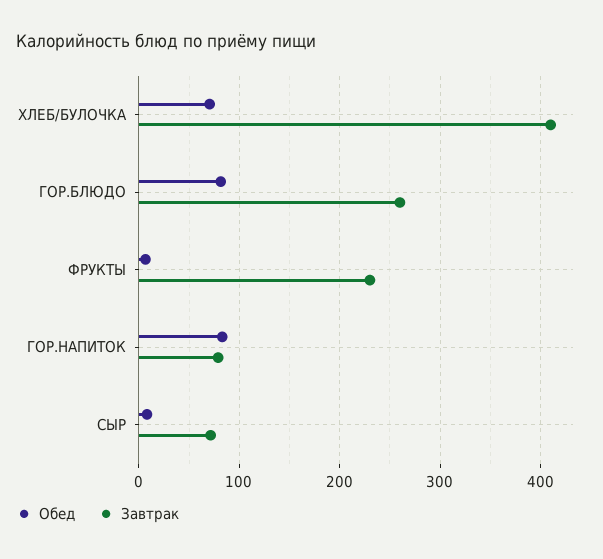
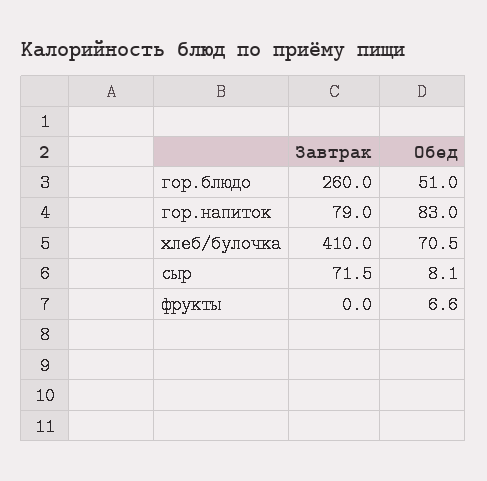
Обед, ГОР.БЛЮДО: 80 -> 51
Завтрак, ФРУКТЫ: 230 -> 0

